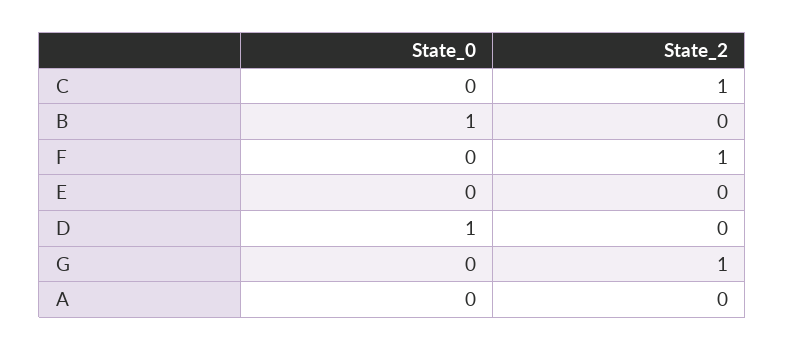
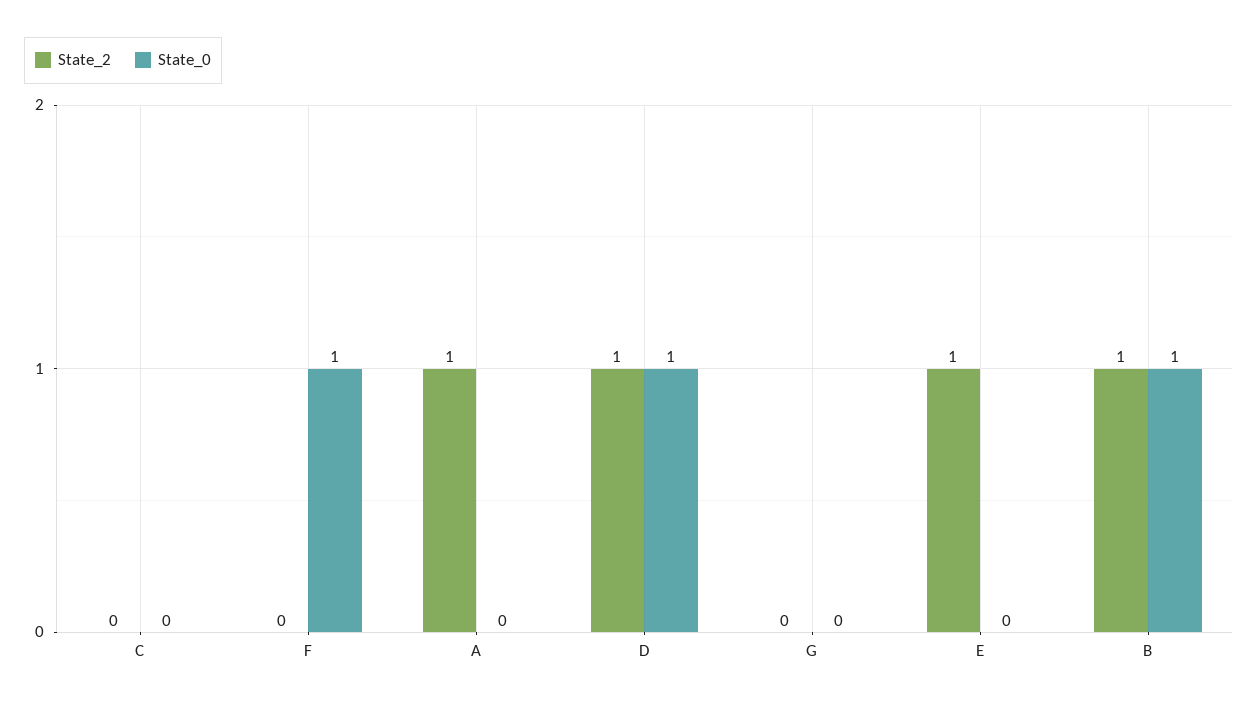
State_2, C: 1 -> 0
State_2, B: 0 -> 1
State_0, F: 0 -> 1
State_2, F: 1 -> 0
State_2, E: 0 -> 1
State_2, D: 0 -> 1
State_2, G: 1 -> 0
State_2, A: 0 -> 1

